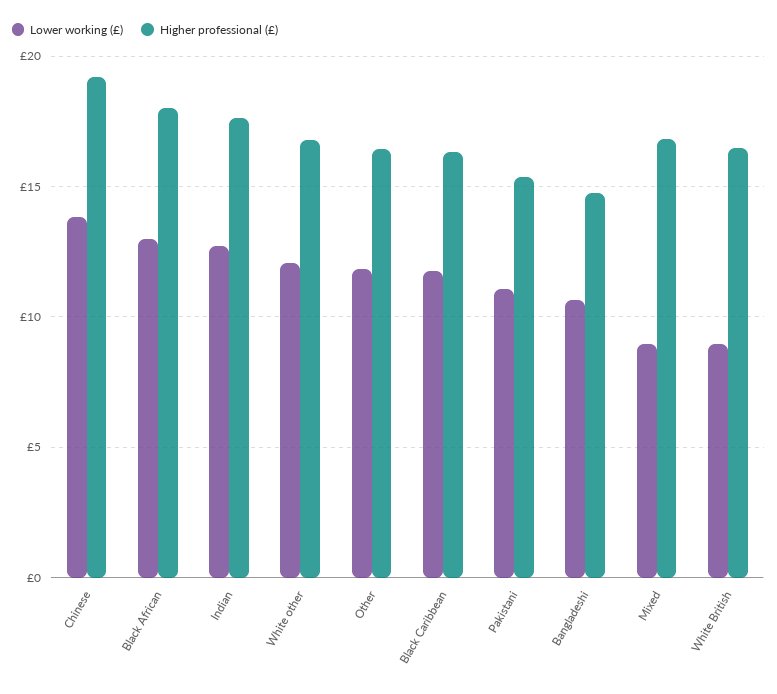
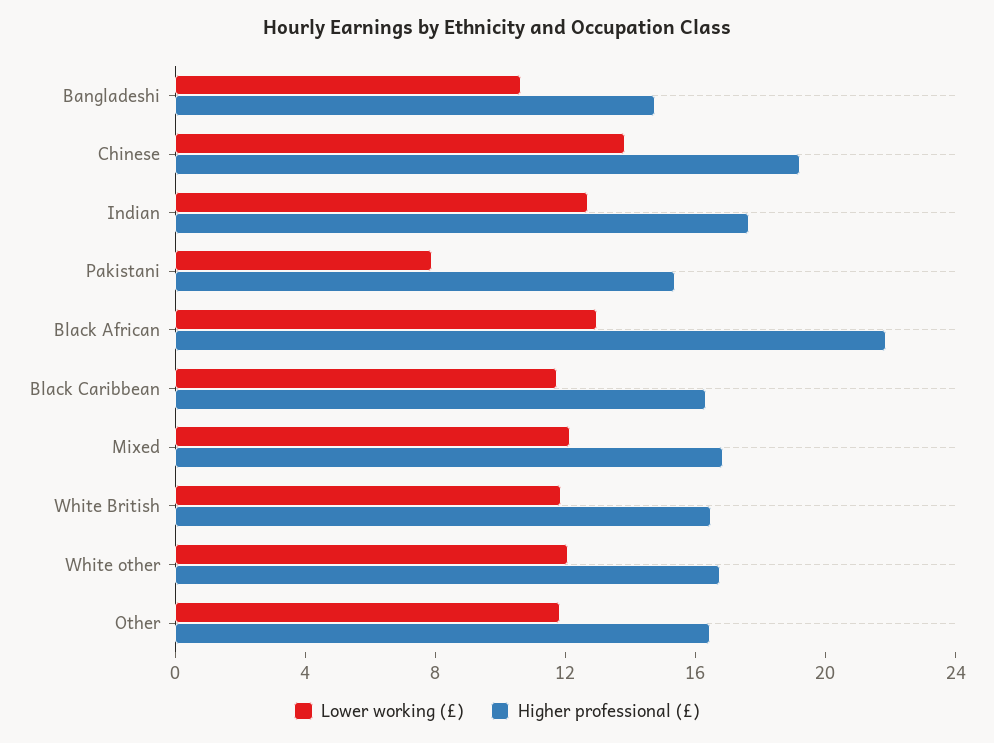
Higher professional (£), Black African: 18 -> 22
Lower working (£), Pakistani: 11 -> 8
Lower working (£), Mixed: 9 -> 12
Lower working (£), White British: 9 -> 12

